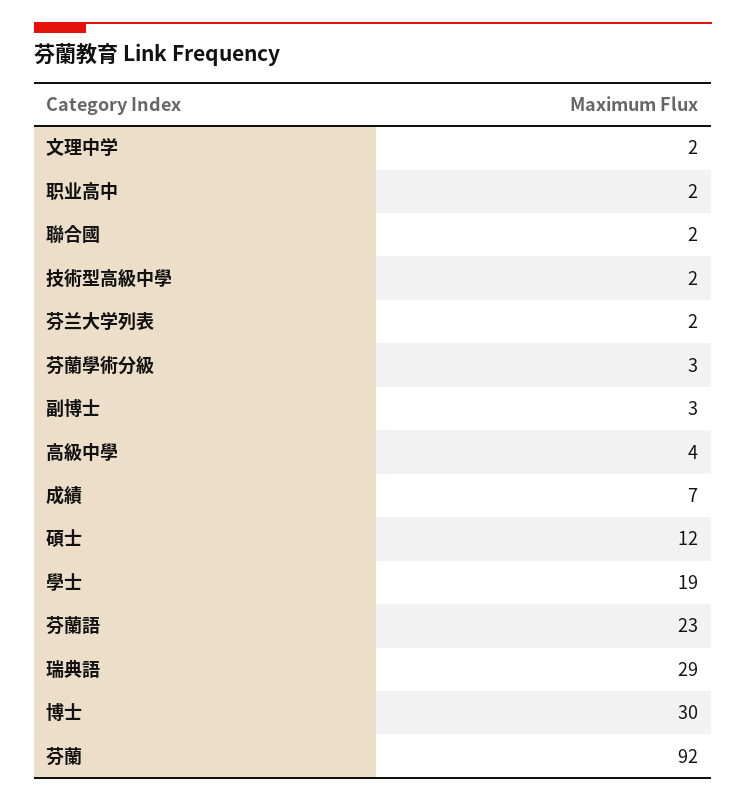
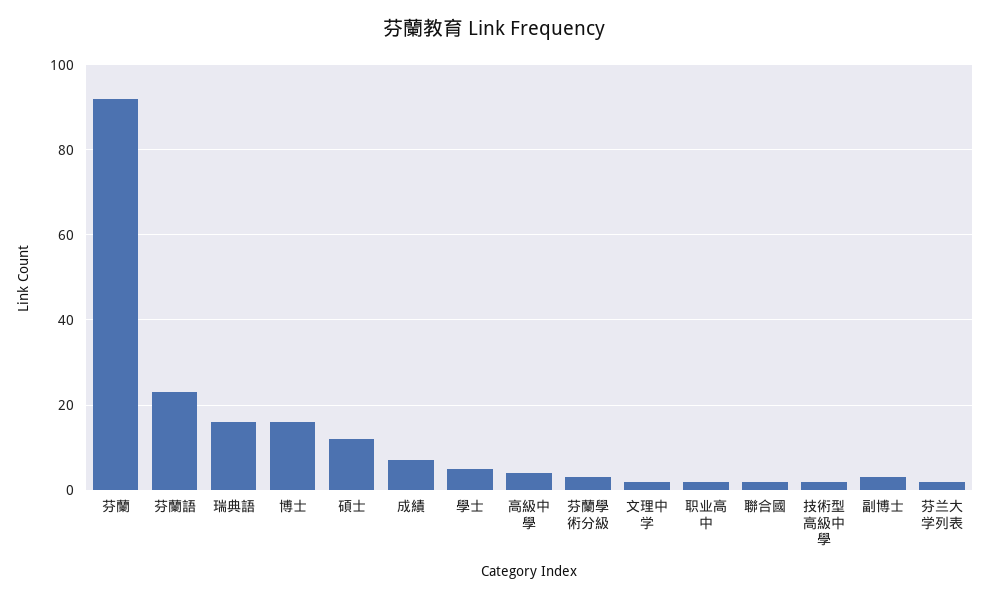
學士: 19 -> 5
瑞典語: 29 -> 15
博士: 30 -> 15

